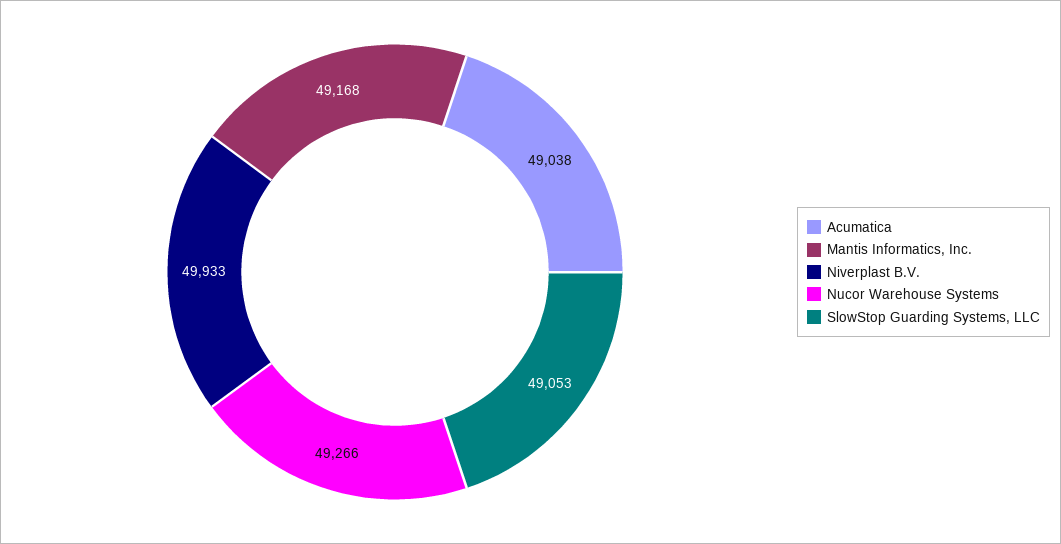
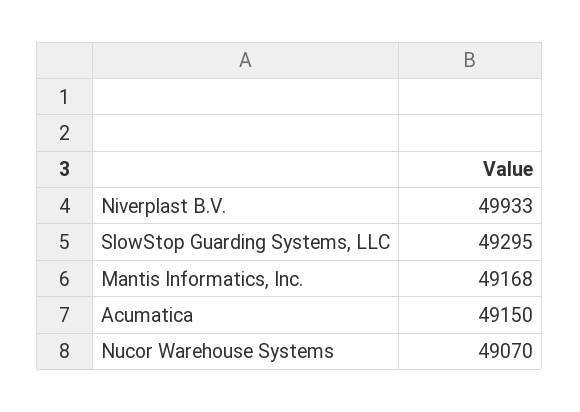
Acumatica: 49038 -> 49150
Nucor Warehouse Systems: 49266 -> 49070
SlowStop Guarding Systems, LLC: 49053 -> 49295

